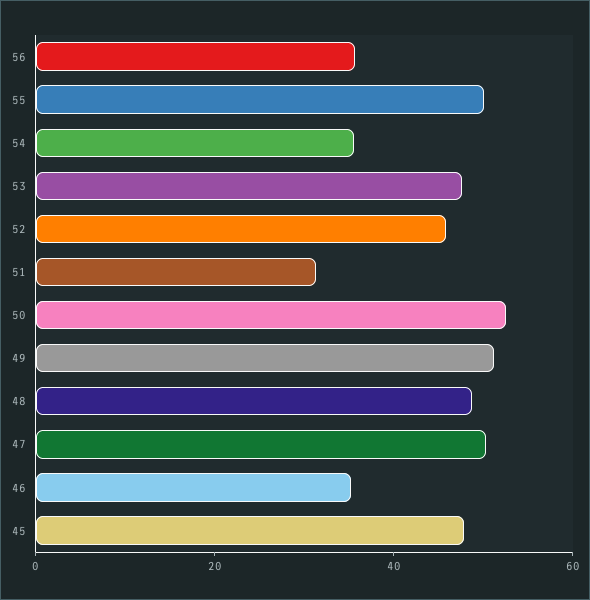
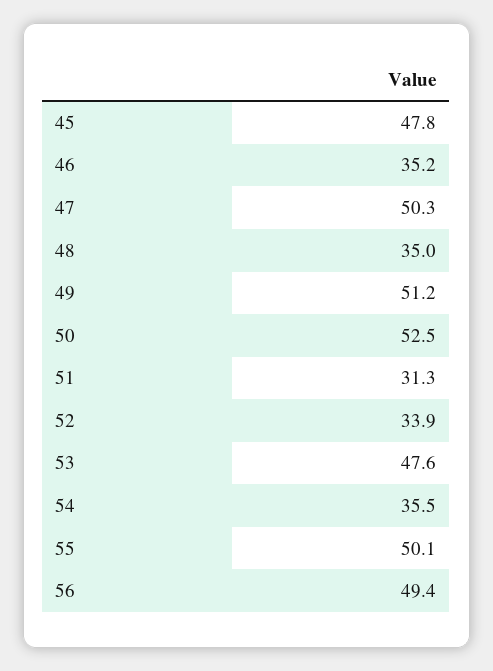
56: 35 -> 49.4
52: 45 -> 33.9
48: 50 -> 35

